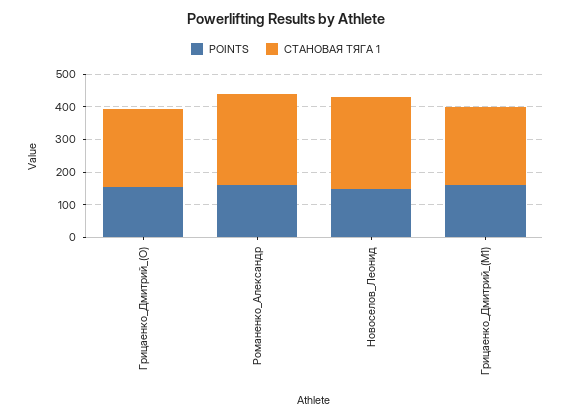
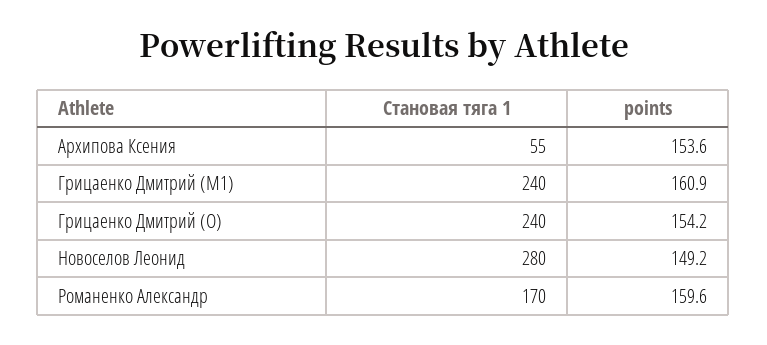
СТАНОВАЯ ТЯГА 1, Романенко_Александр: 275 -> 170
СТАНОВАЯ ТЯГА 1, Архипова Ксения: none -> 55
POINTS, Архипова Ксения: none -> 153.6

